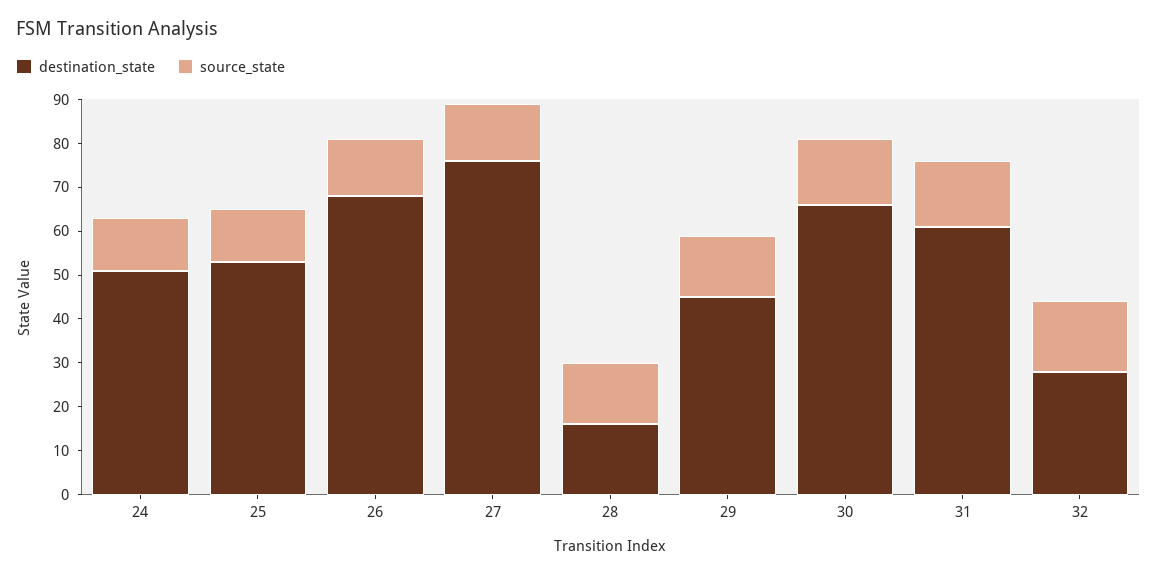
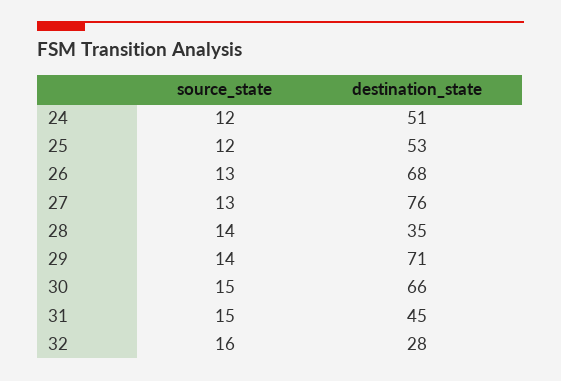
destination_state, 28: 15 -> 35
destination_state, 29: 45 -> 71
destination_state, 31: 60 -> 45

